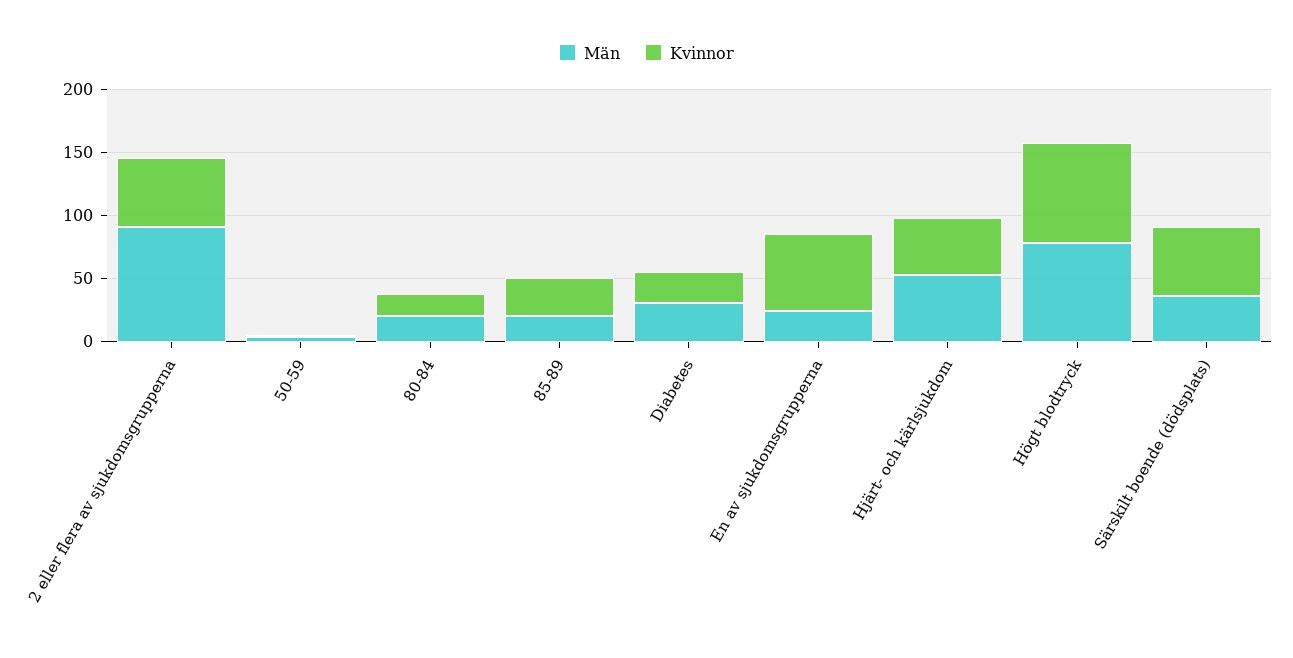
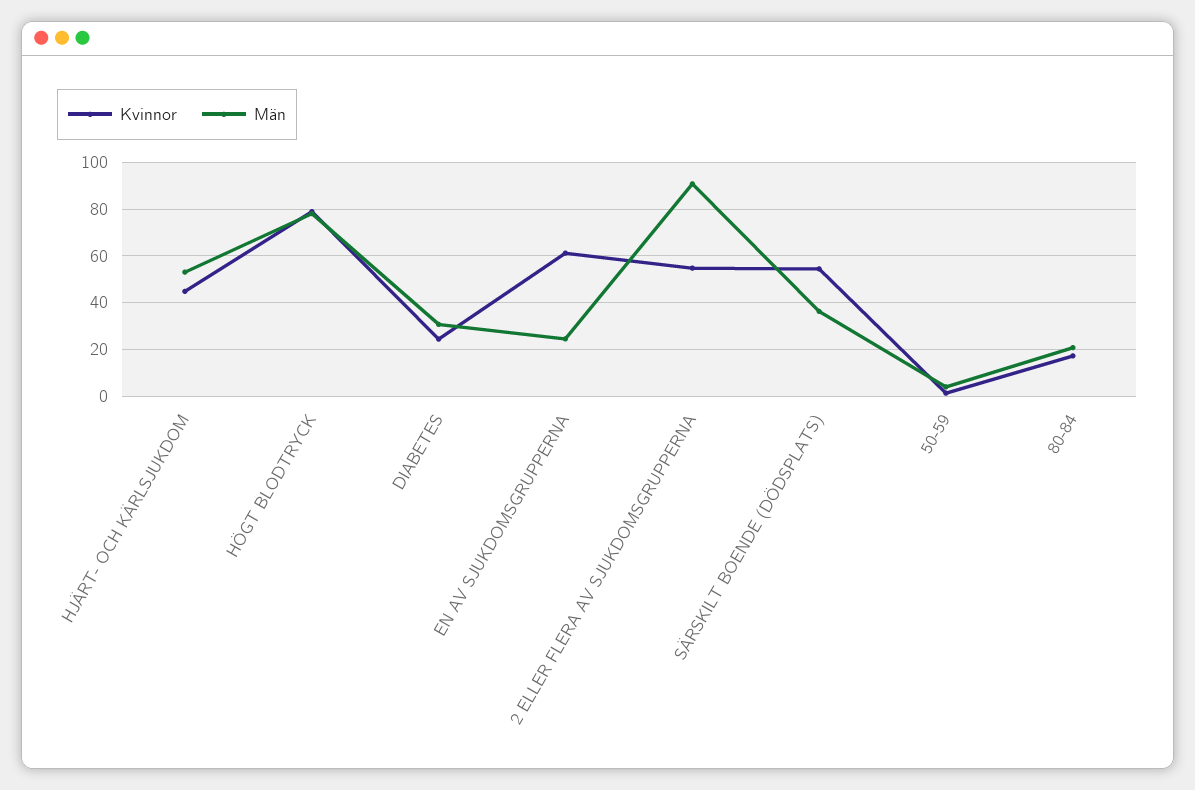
Män, 85-89: 20 -> none
Kvinnor, 85-89: 30 -> none

